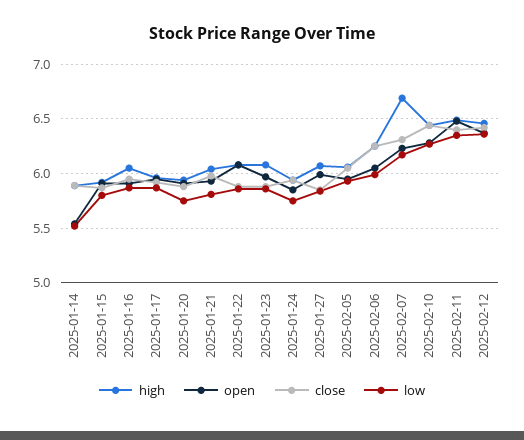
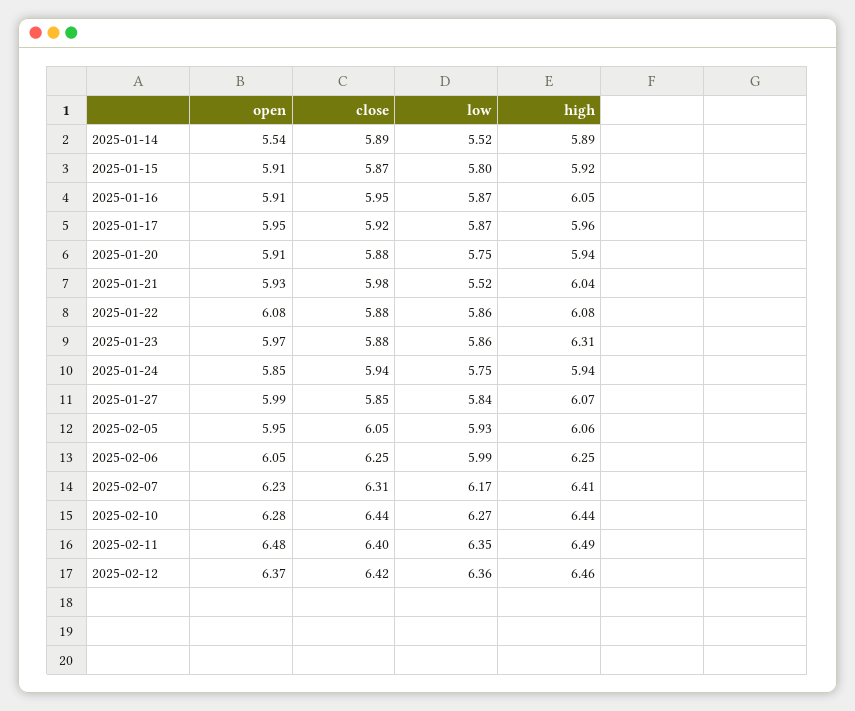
low, 2025-01-21: 5.8 -> 5.52
high, 2025-01-23: 6.1 -> 6.31
high, 2025-02-07: 6.7 -> 6.41

